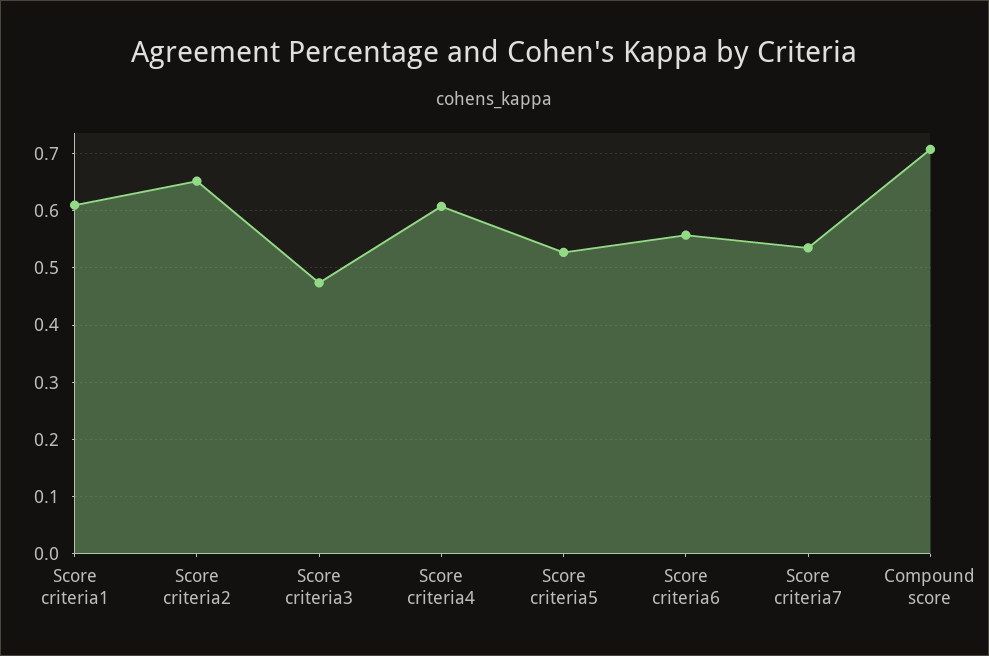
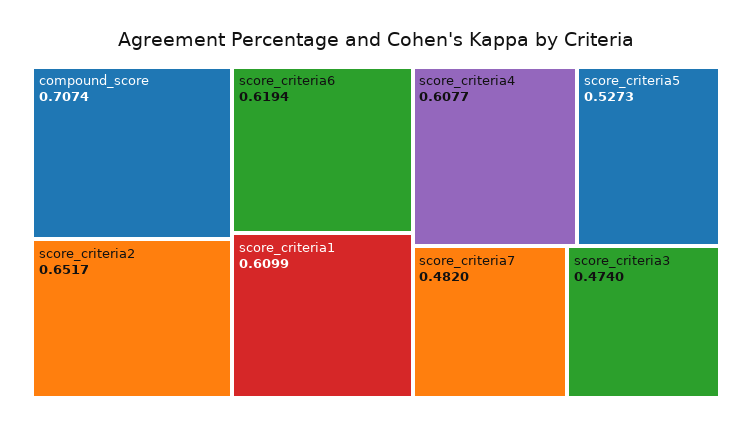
Score criteria6: 0.56 -> 0.6194
Score criteria7: 0.54 -> 0.482

